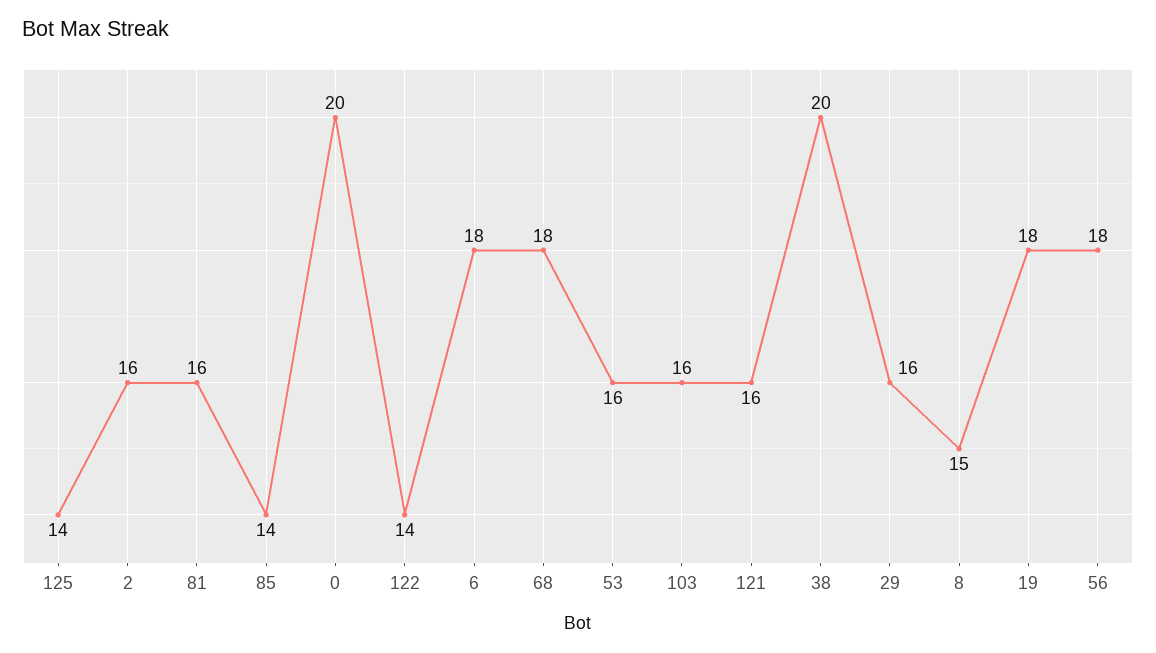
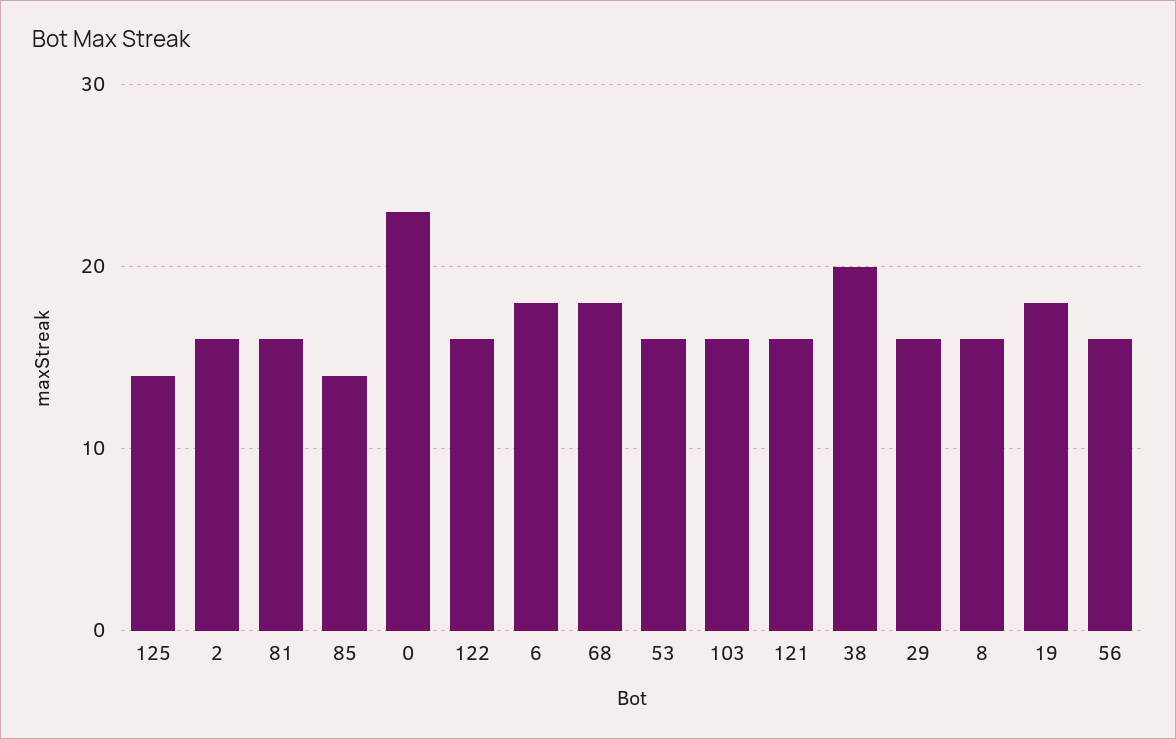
0: 20 -> 23
122: 14 -> 16
8: 15 -> 16
56: 18 -> 16

